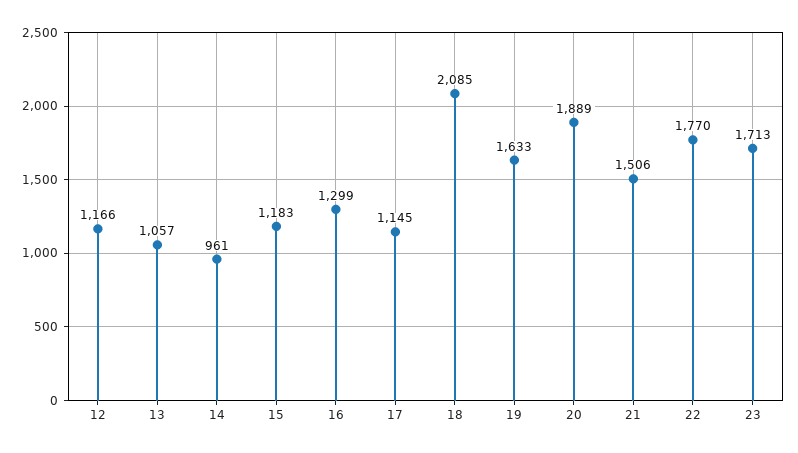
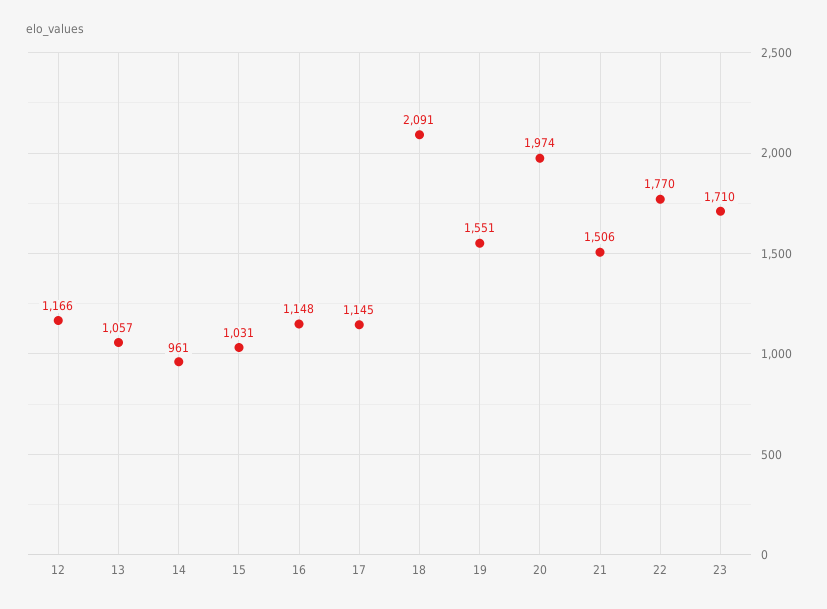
15: 1183 -> 1031
16: 1299 -> 1148
18: 2085 -> 2091
19: 1633 -> 1551
20: 1889 -> 1974
23: 1713 -> 1710

